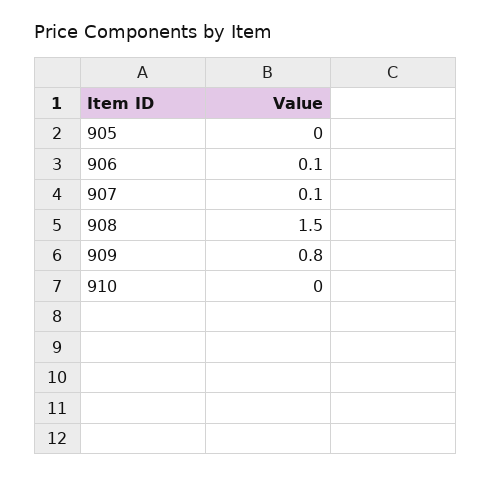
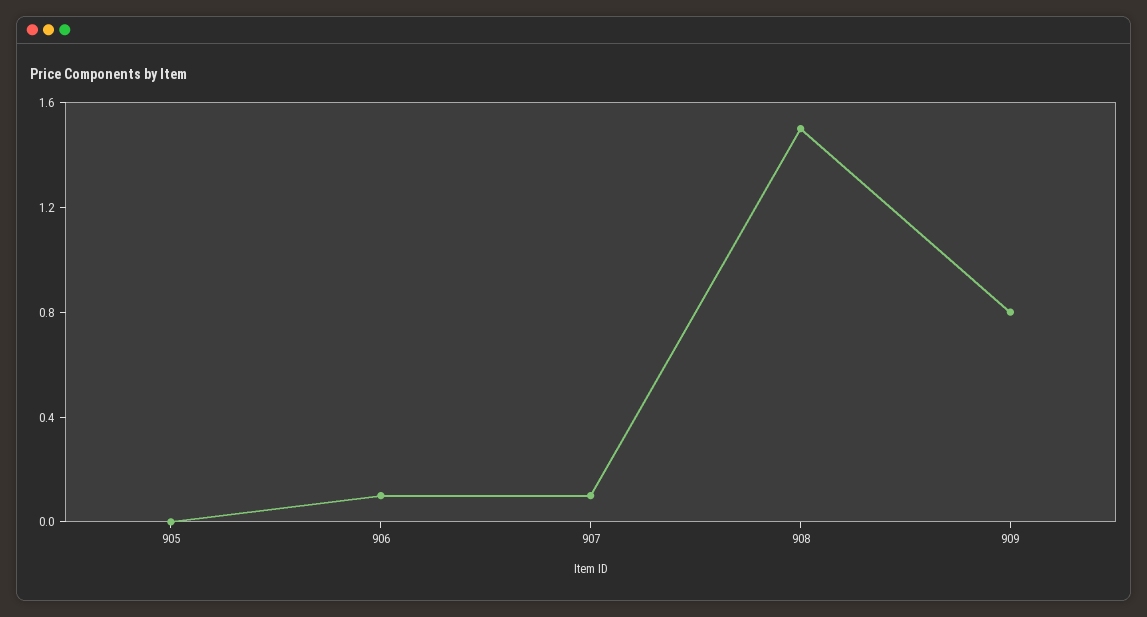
910: 0 -> none

